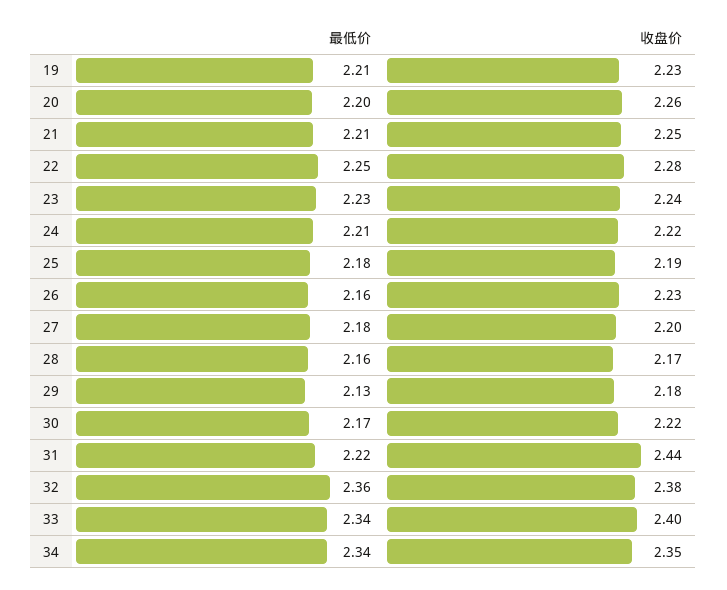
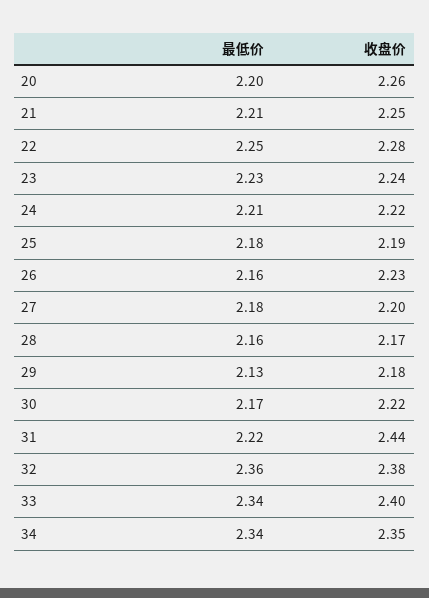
最低价, 19: 2.21 -> none
收盘价, 19: 2.23 -> none

